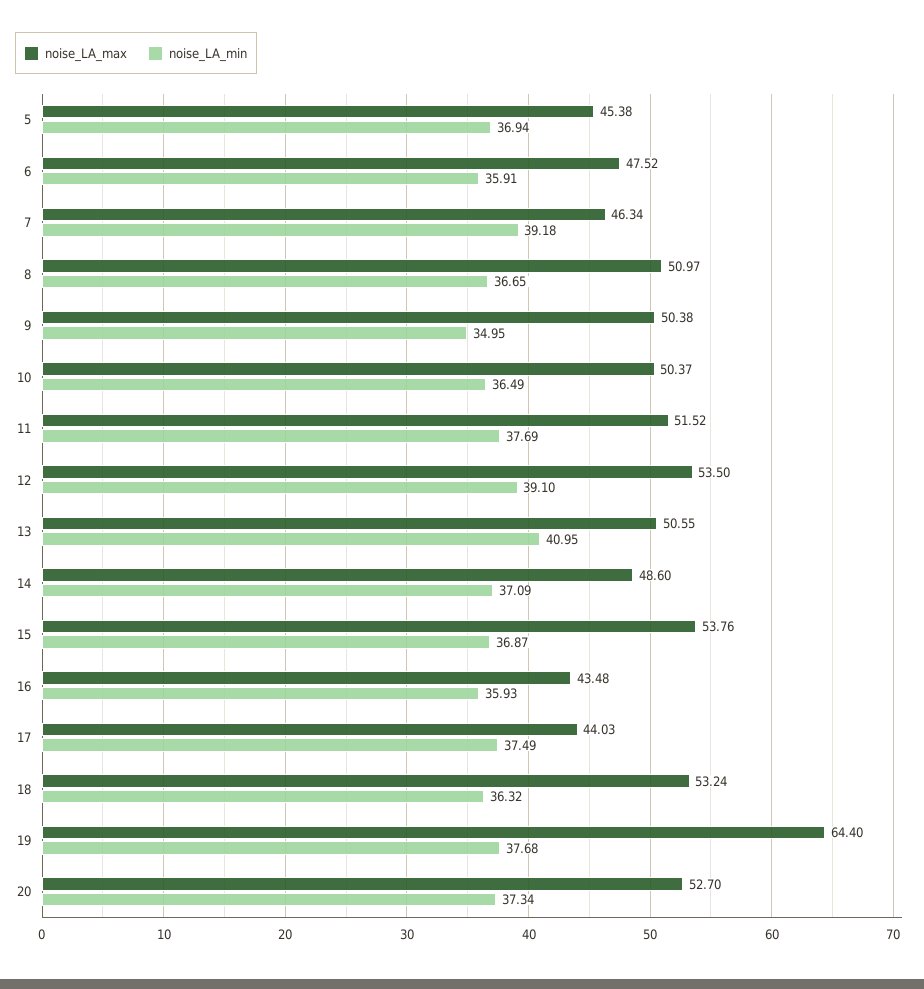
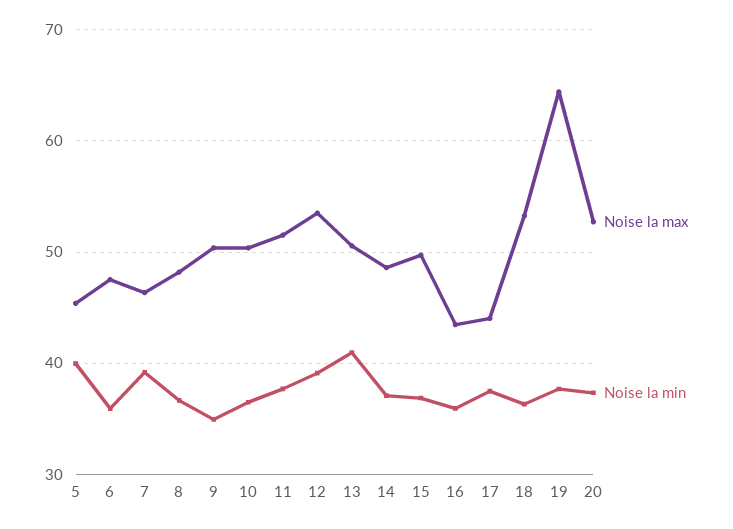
noise_LA_min, 5: 36.94 -> 40
noise_LA_max, 8: 50.97 -> 48
noise_LA_max, 15: 53.76 -> 50

